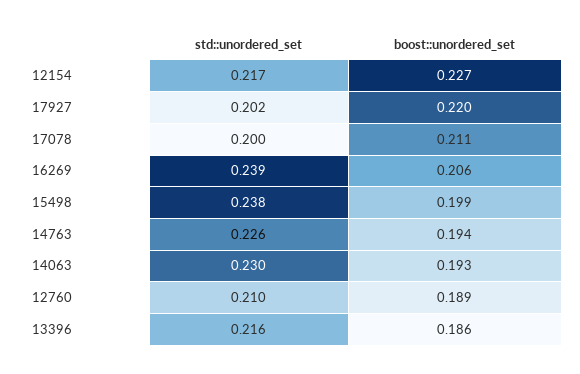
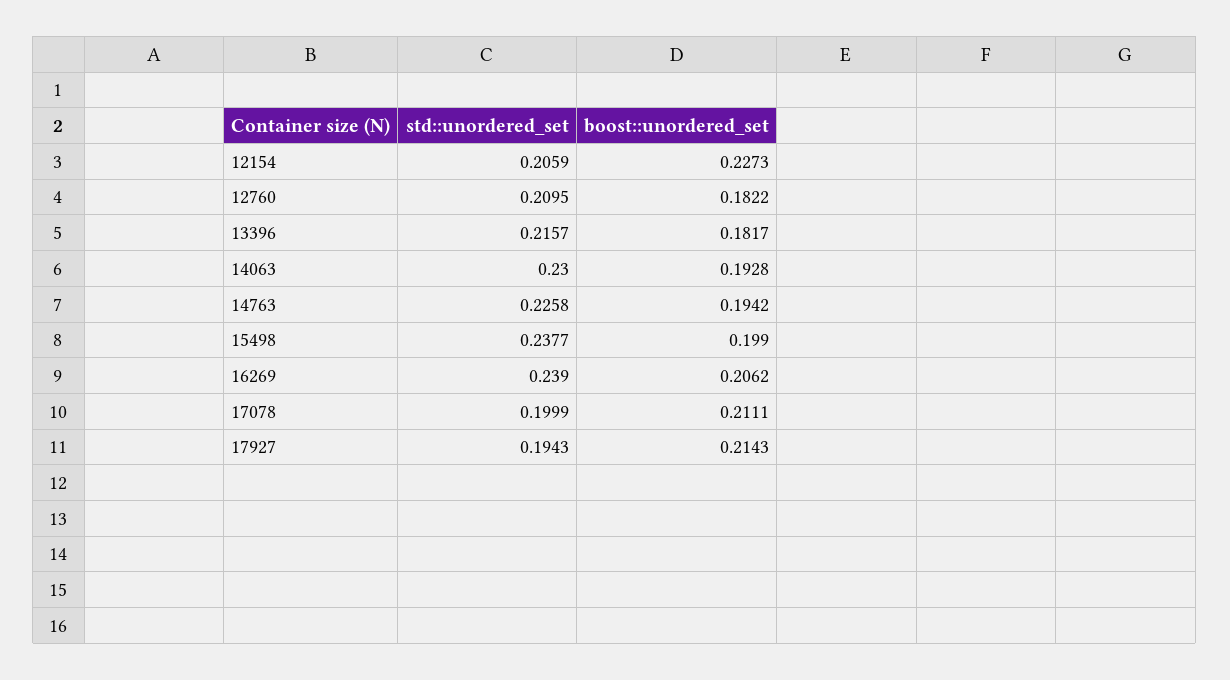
std::unordered_set, 12154: 0.217 -> 0.2059
std::unordered_set, 17927: 0.202 -> 0.1943
boost::unordered_set, 17927: 0.22 -> 0.2143
boost::unordered_set, 12760: 0.189 -> 0.1822
boost::unordered_set, 13396: 0.186 -> 0.1817

